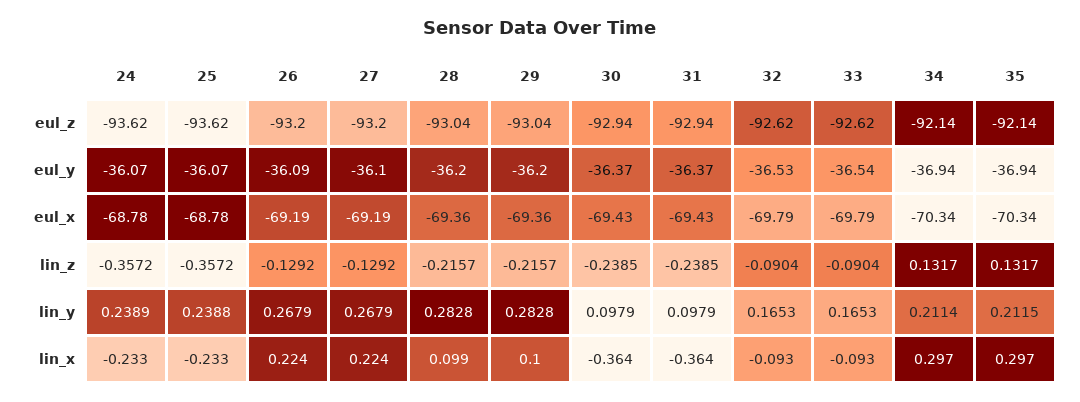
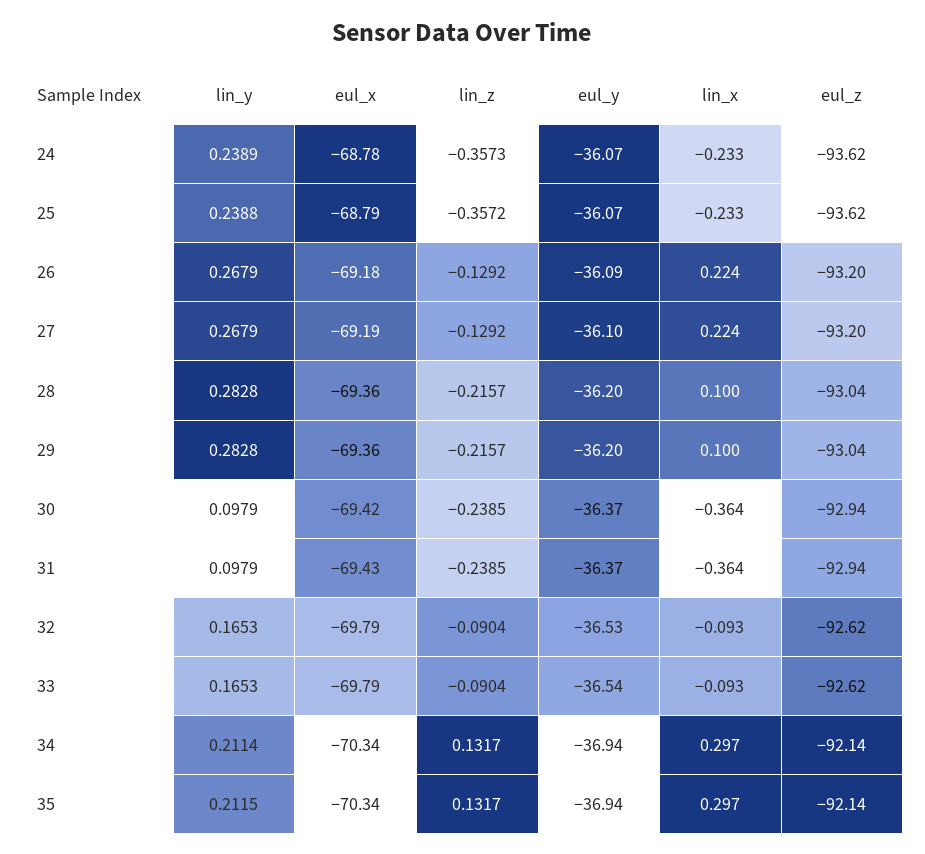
25, eul_x: -68.78 -> -68.79
26, eul_x: -69.19 -> -69.18
30, eul_x: -69.43 -> -69.42
24, lin_z: -0.3572 -> -0.3573
28, lin_x: 0.099 -> 0.1

